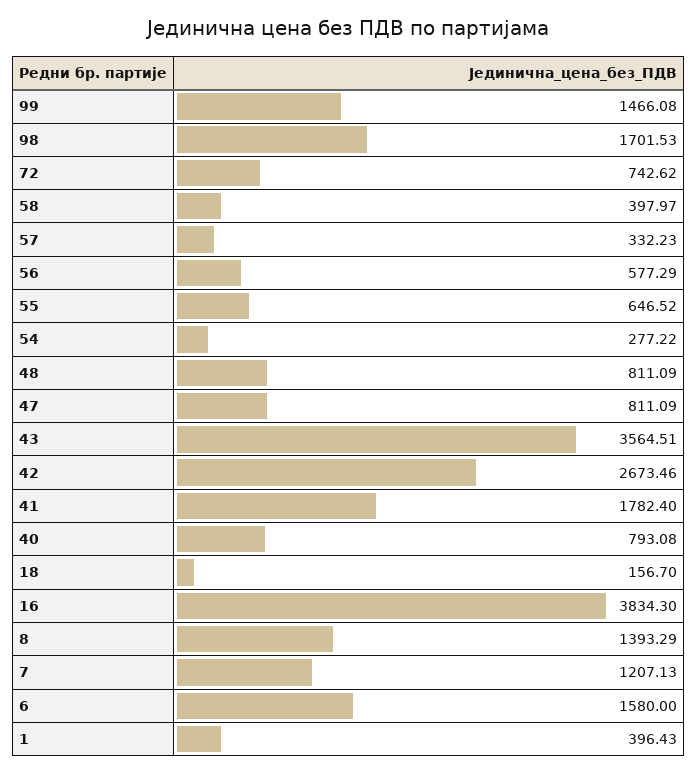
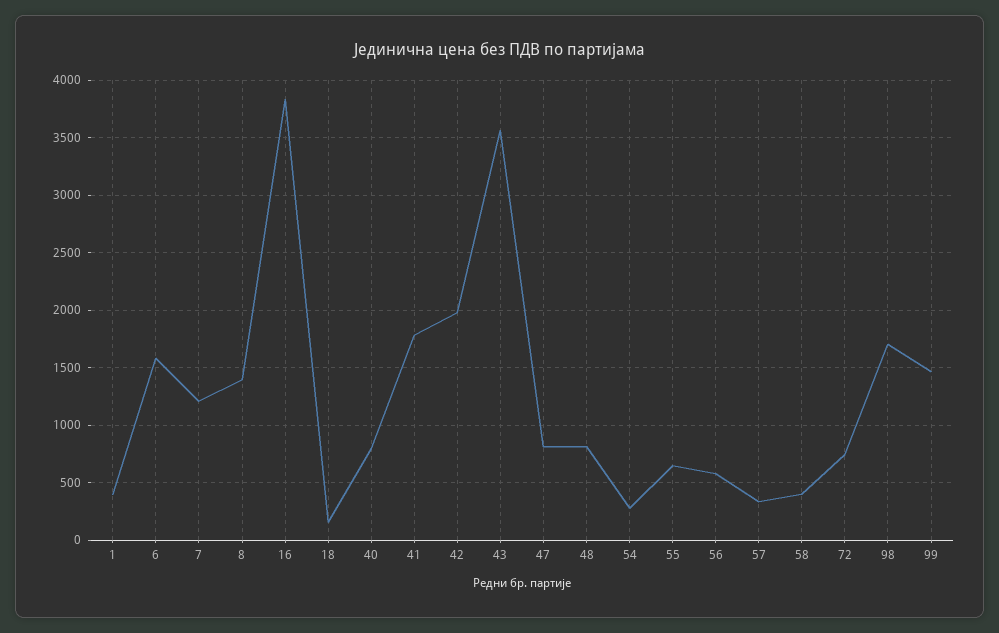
42: 2673.46 -> 2000

